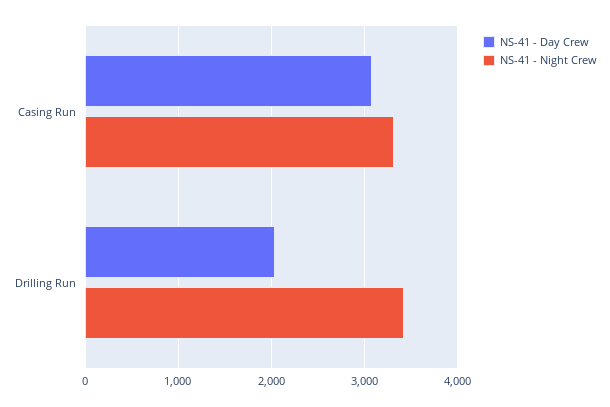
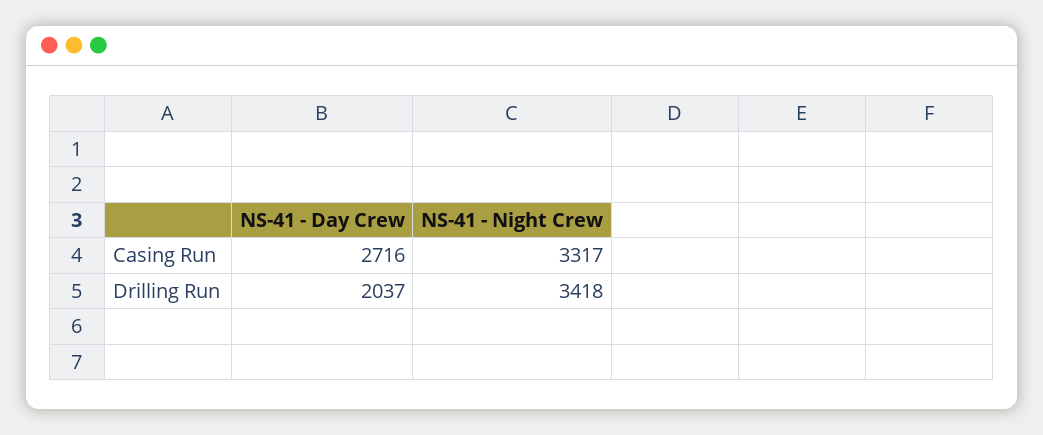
NS-41 - Day Crew, Casing Run: 3100 -> 2716

